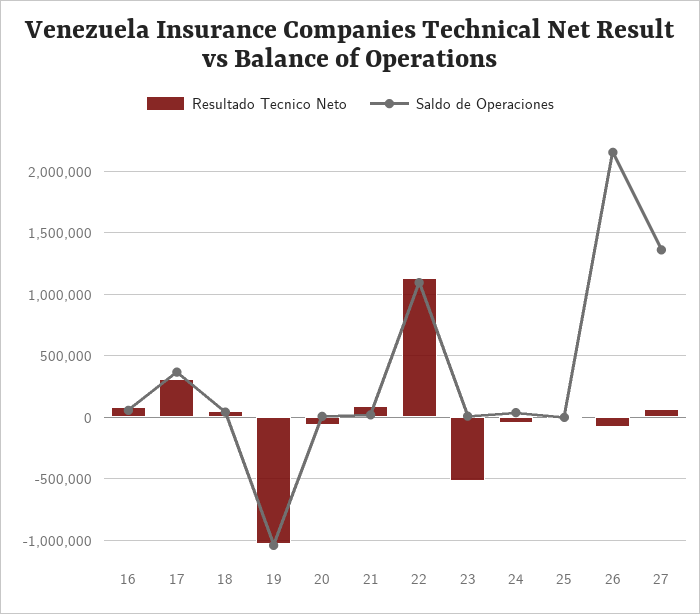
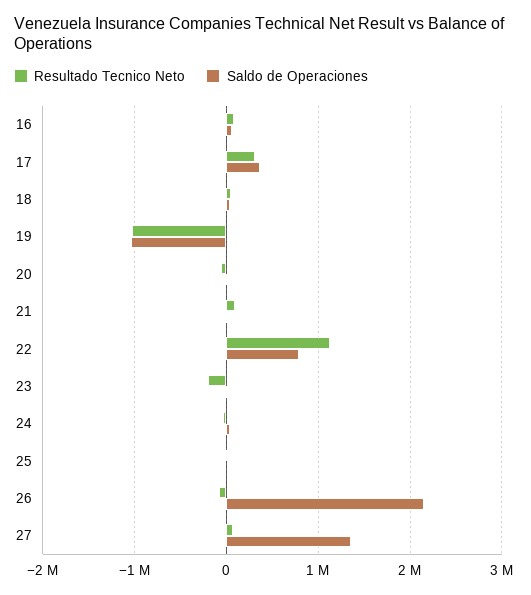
Saldo de Operaciones, 22: 1100000 -> 800000
Resultado Tecnico Neto, 23: -500000 -> -200000

